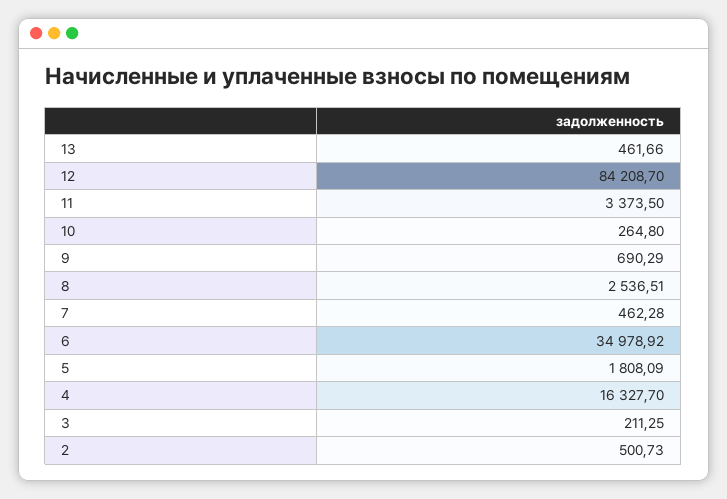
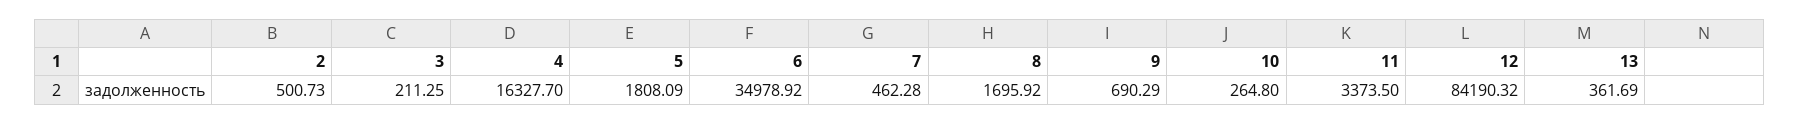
13: 461.66 -> 361.69
12: 84208.7 -> 84190.32
8: 2536.51 -> 1695.92

